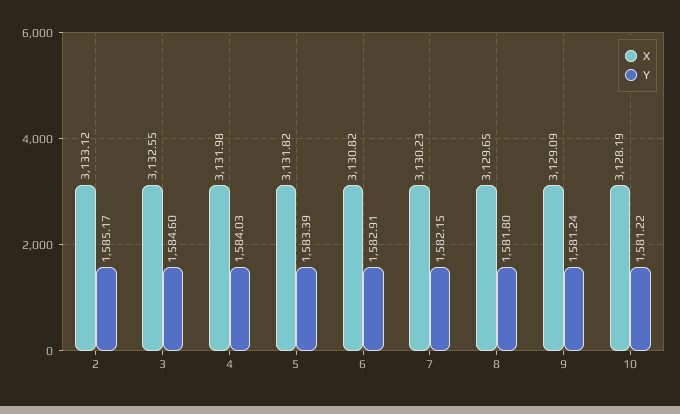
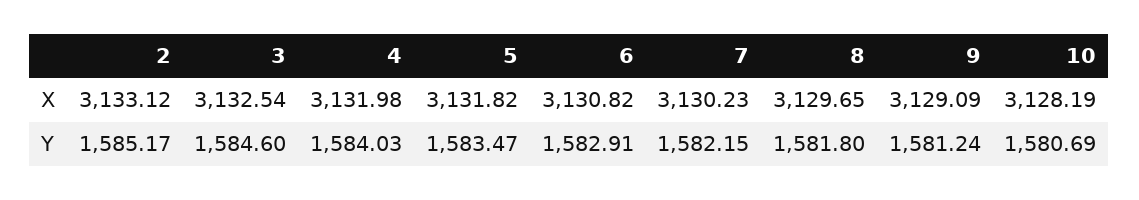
X, 3: 3132.55 -> 3132.54
Y, 5: 1583.39 -> 1583.47
Y, 10: 1581.22 -> 1580.69

